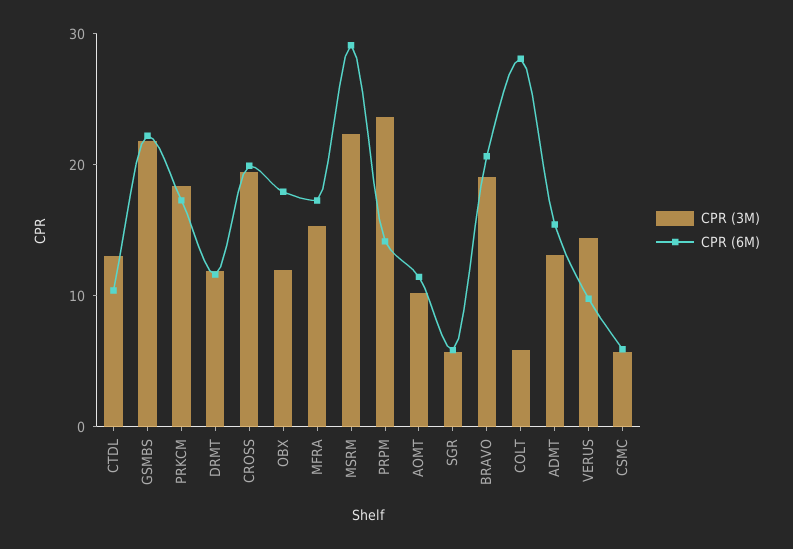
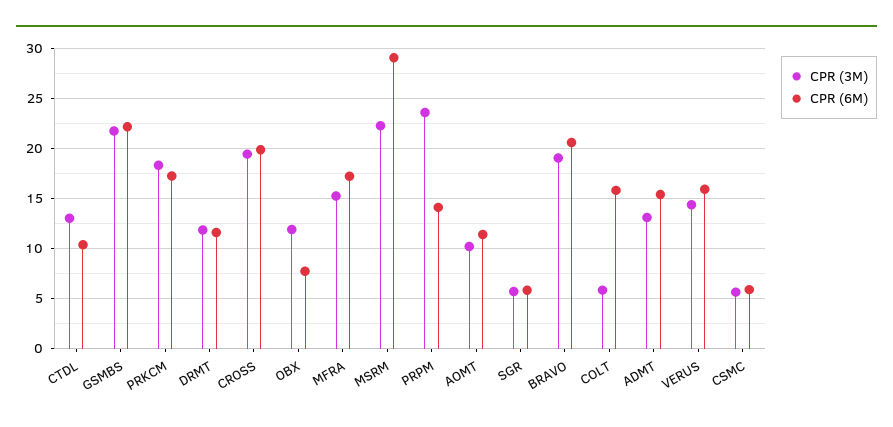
CPR (6M), OBX: 18 -> 8
CPR (6M), COLT: 28 -> 16
CPR (6M), VERUS: 10 -> 16

